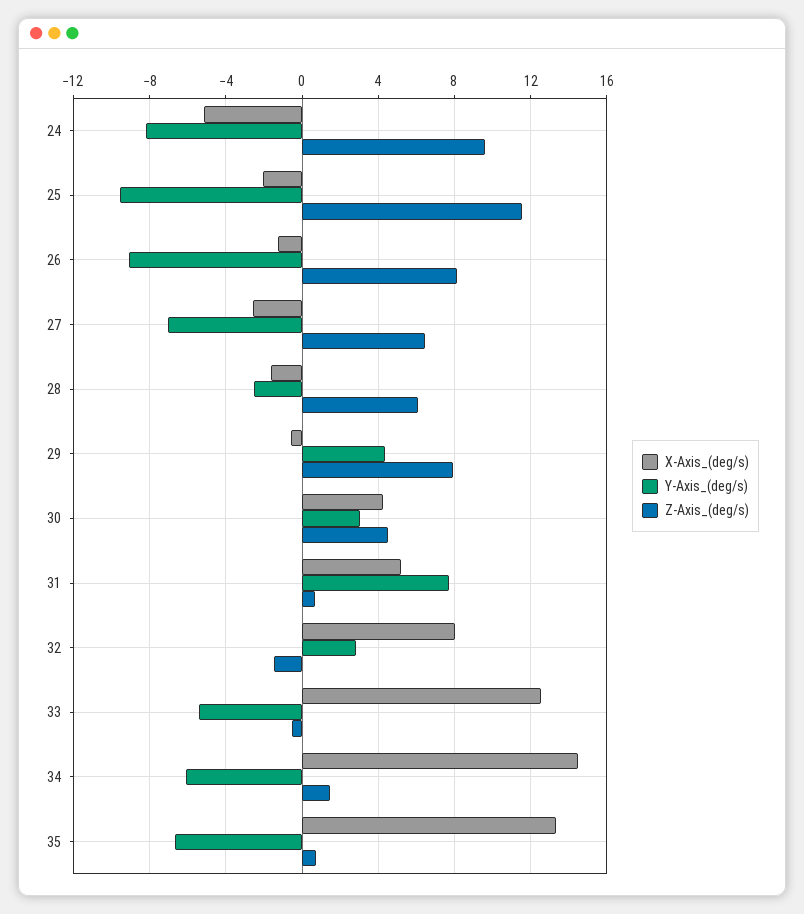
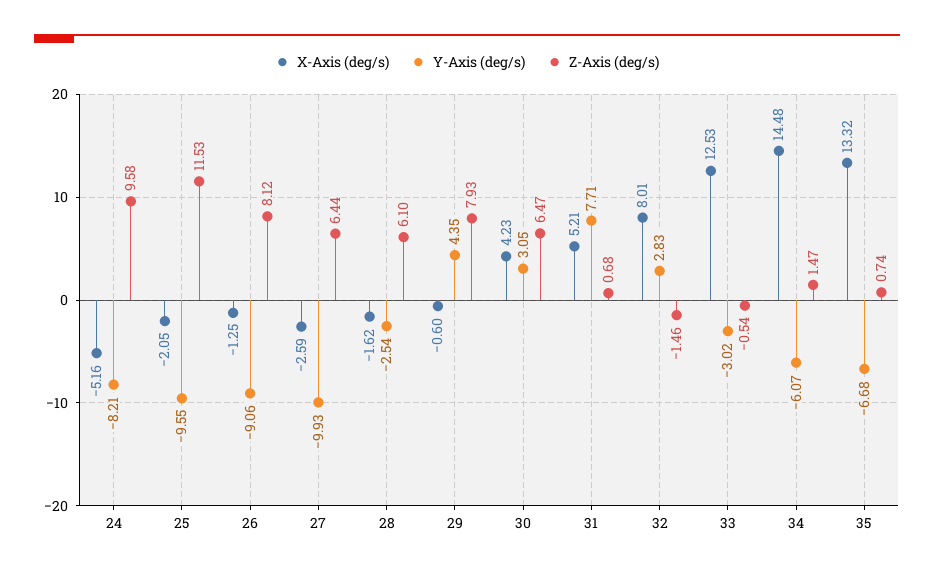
Y-Axis_(deg/s), 27: -7 -> -9.93
Z-Axis_(deg/s), 30: 4.5 -> 6.47
Y-Axis_(deg/s), 33: -5.5 -> -3.02

